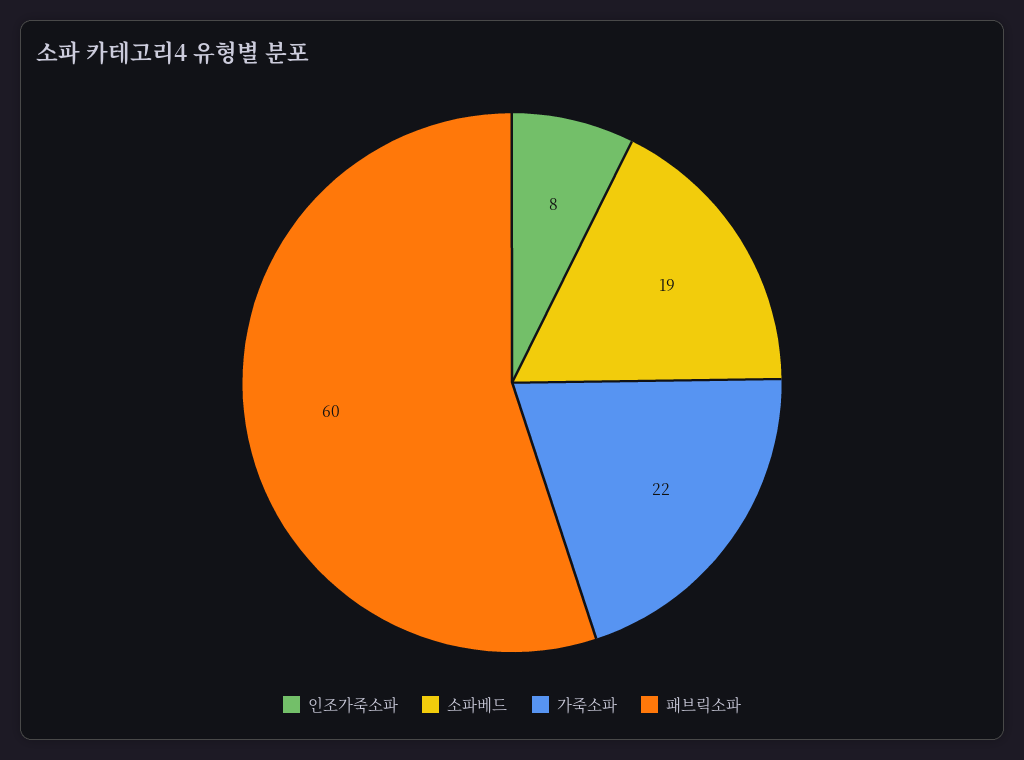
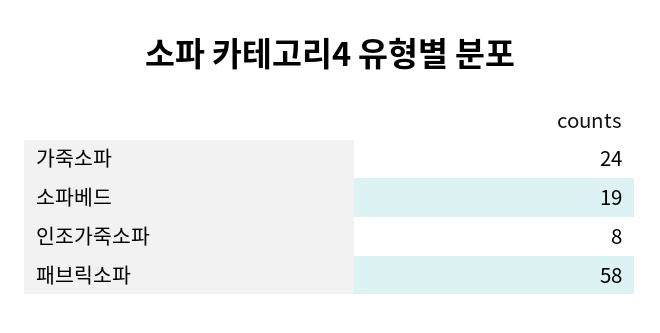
가죽소파: 22 -> 24
패브릭소파: 60 -> 58

